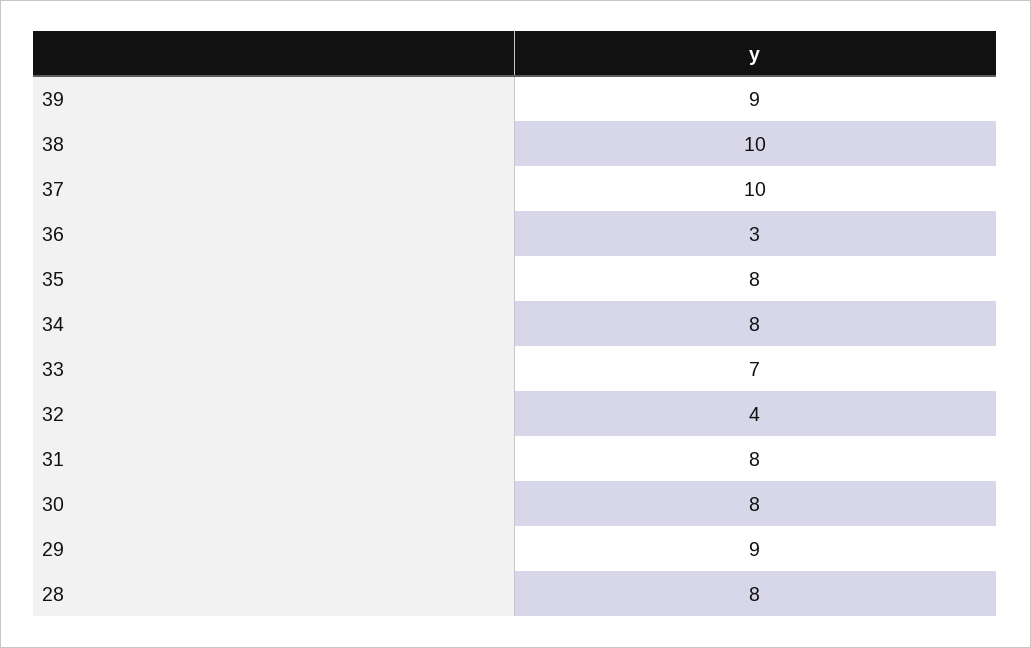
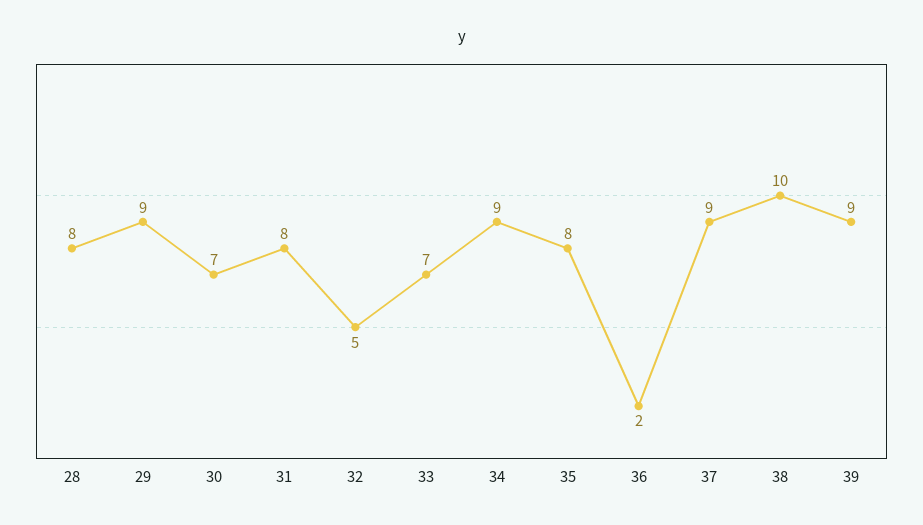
37: 10 -> 9
36: 3 -> 2
34: 8 -> 9
32: 4 -> 5
30: 8 -> 7

